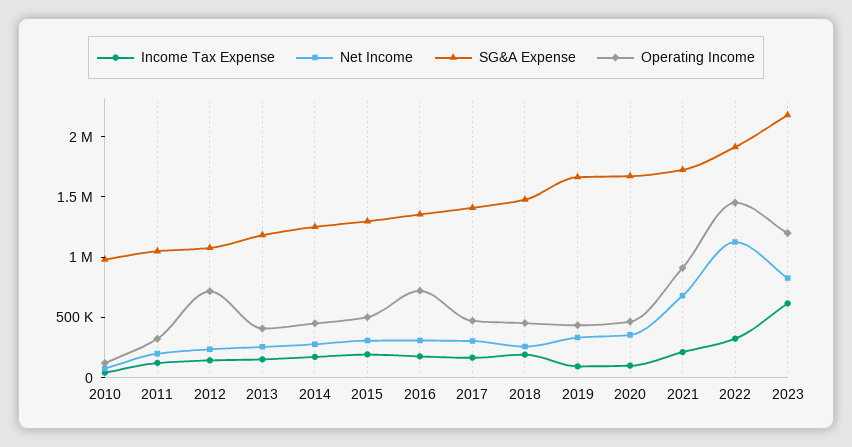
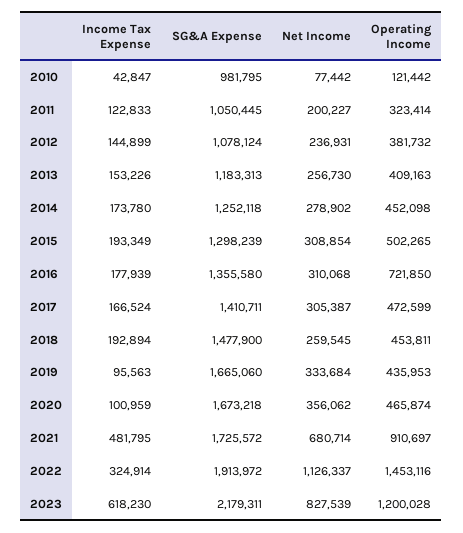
Operating Income, 2012: 700000 -> 381732
Income Tax Expense, 2021: 200000 -> 481795

